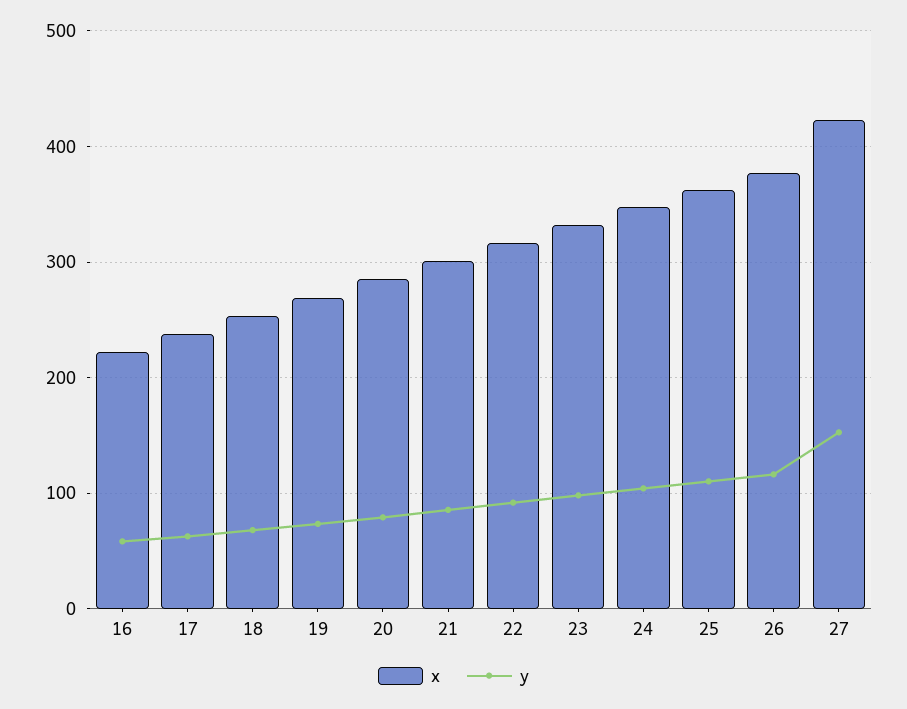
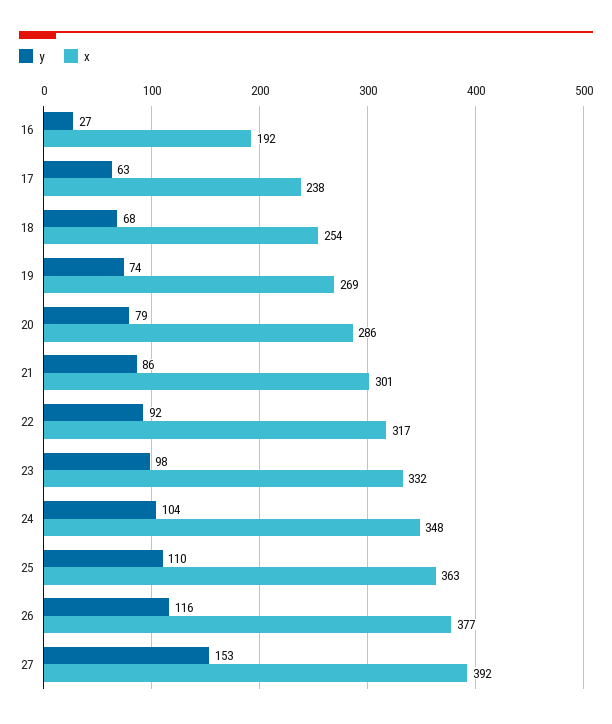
x, 16: 220 -> 192
y, 16: 60 -> 27
x, 27: 420 -> 392

